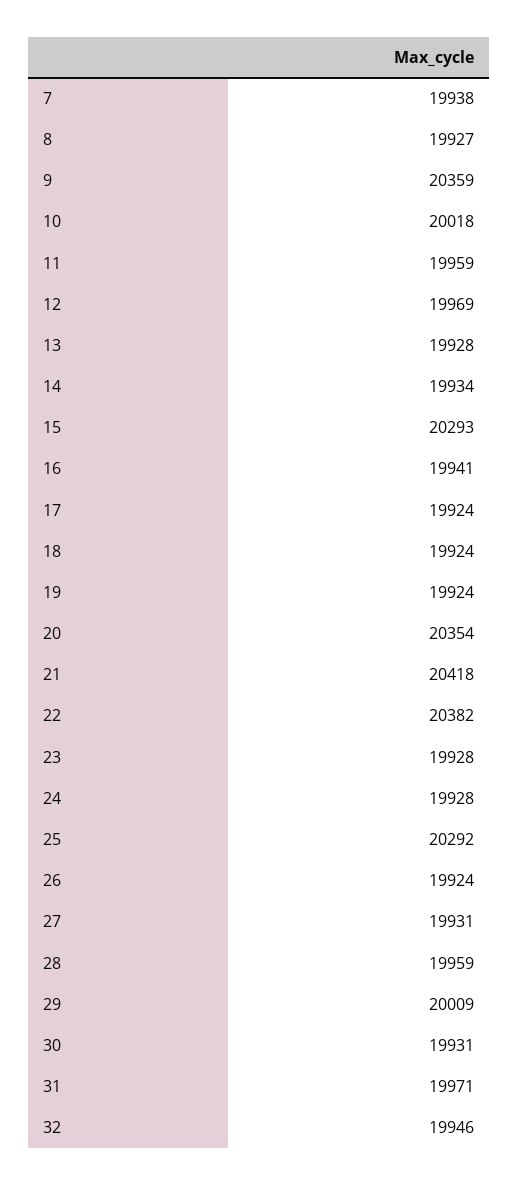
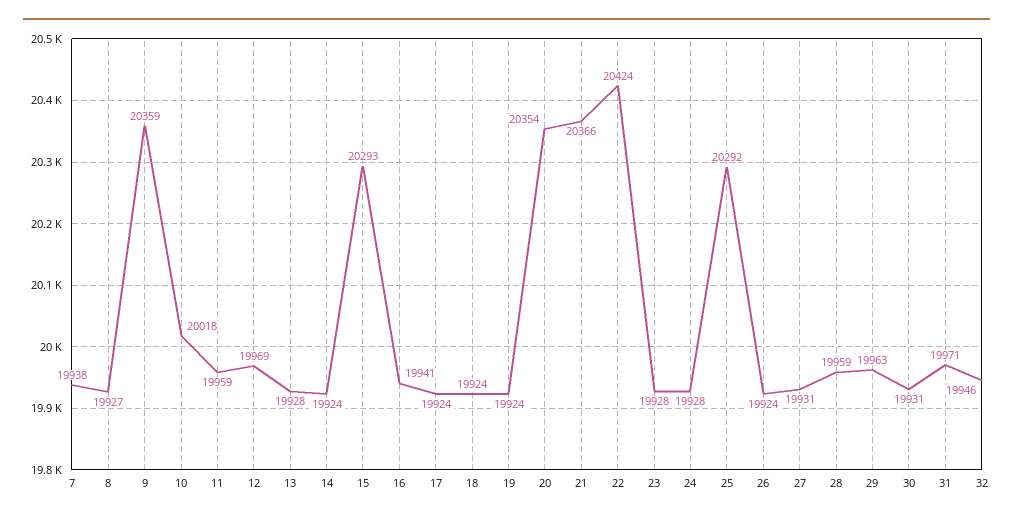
14: 19934 -> 19924
21: 20418 -> 20366
22: 20382 -> 20424
29: 20009 -> 19963

